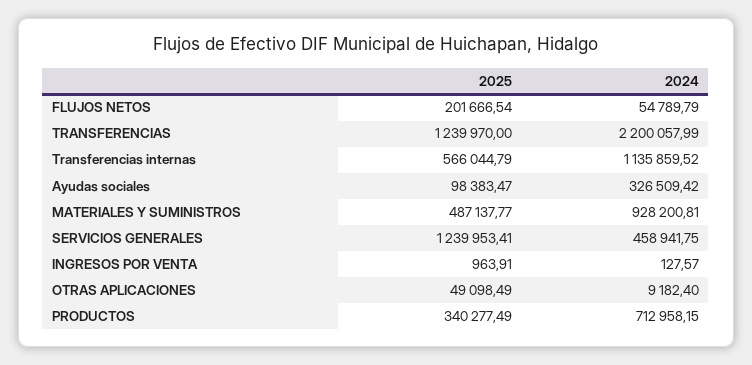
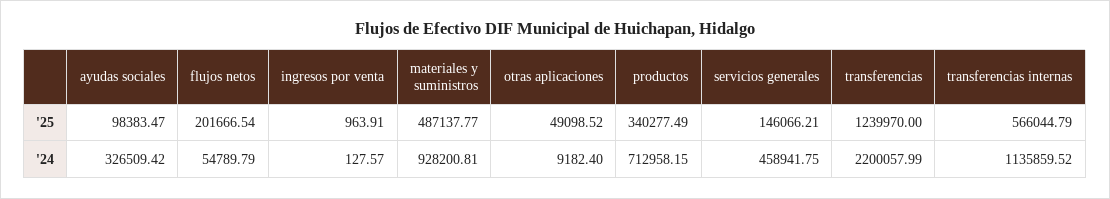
2025, SERVICIOS GENERALES: 1239953.41 -> 146066.21
2025, OTRAS APLICACIONES: 49098.49 -> 49098.52

